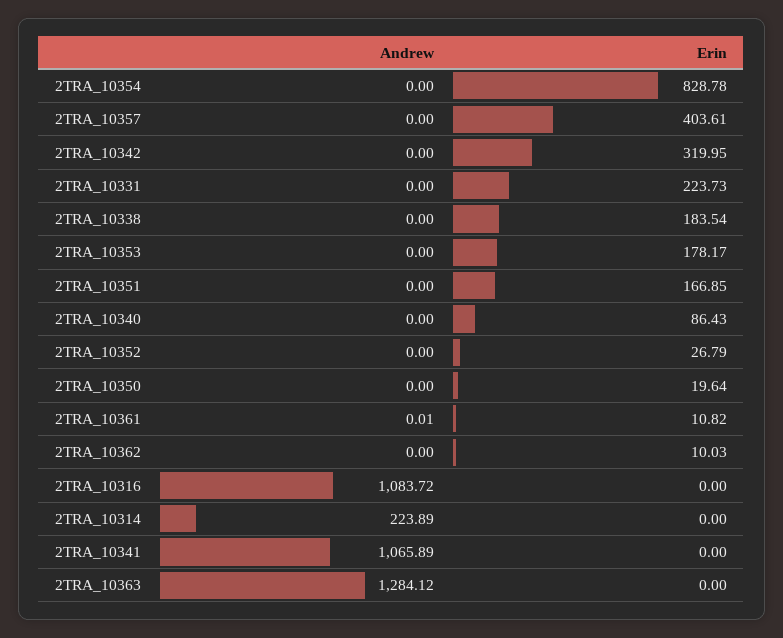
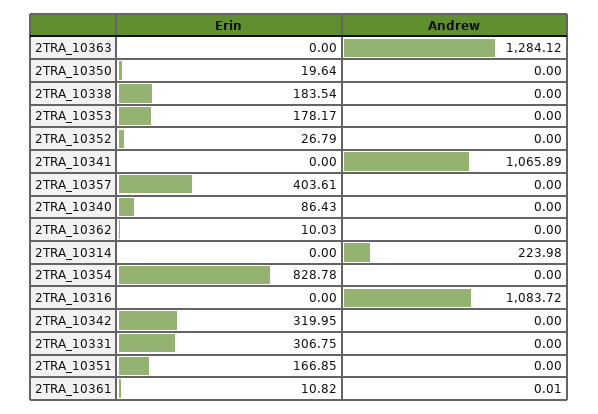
Erin, 2TRA_10331: 223.73 -> 306.75
Andrew, 2TRA_10314: 223.89 -> 223.98

